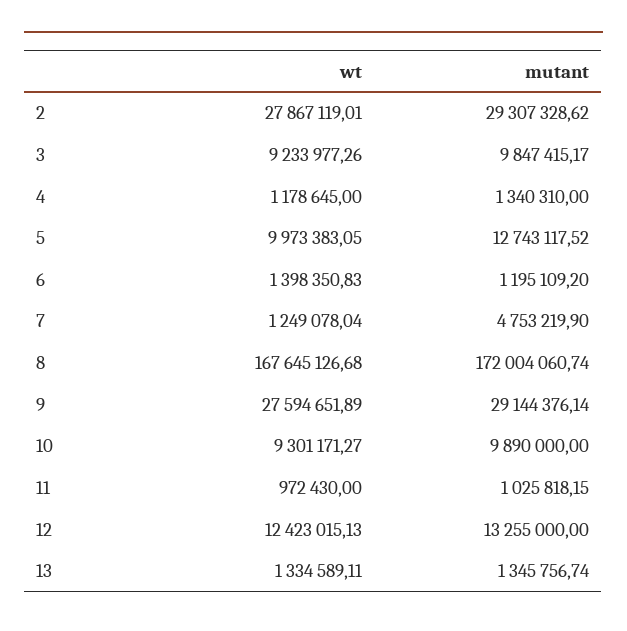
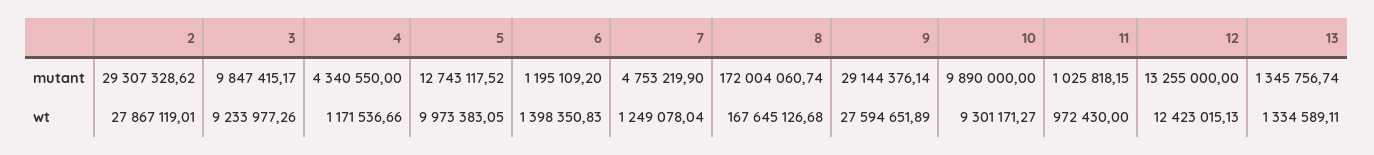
wt, 4: 1178645 -> 1171536.66
mutant, 4: 1340310 -> 4340550

